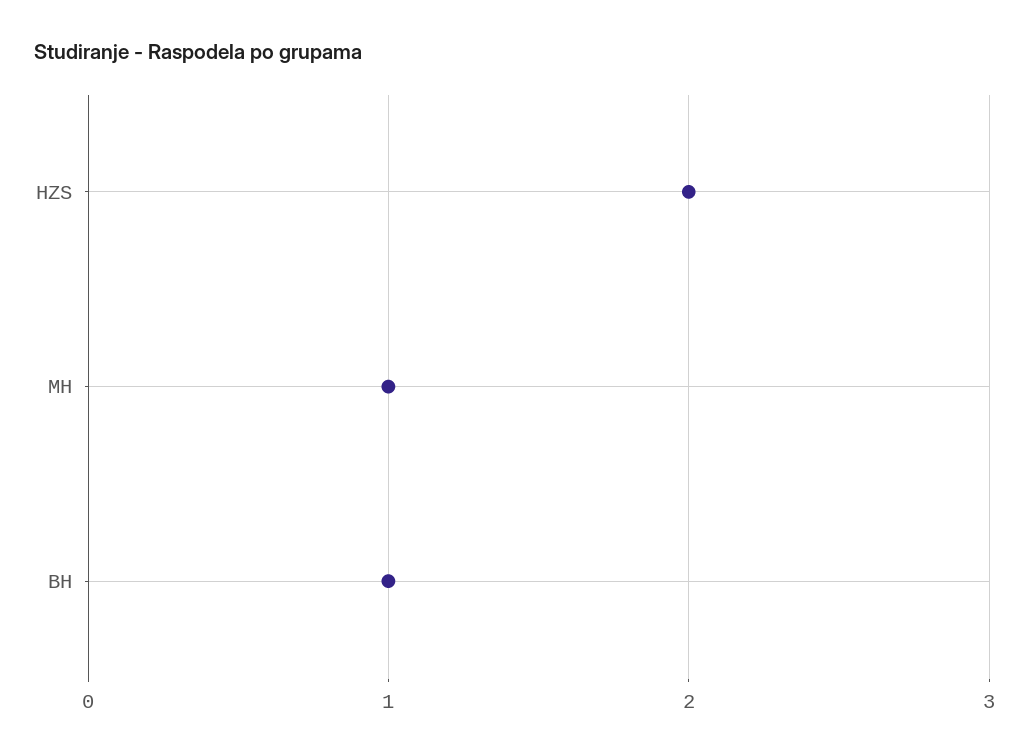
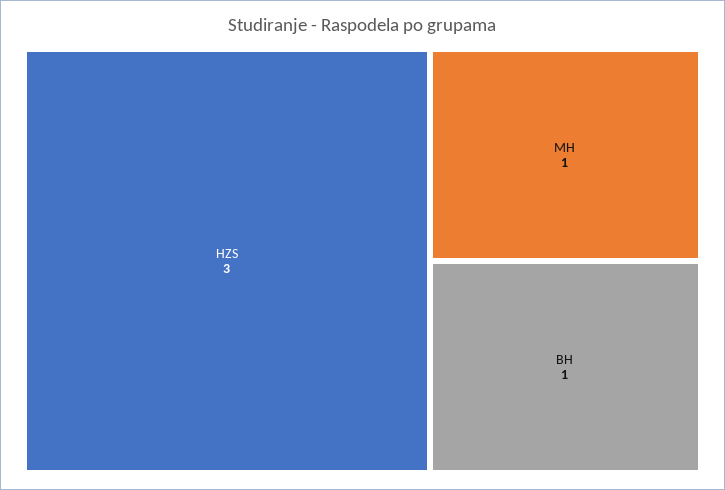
HZS: 2 -> 3

